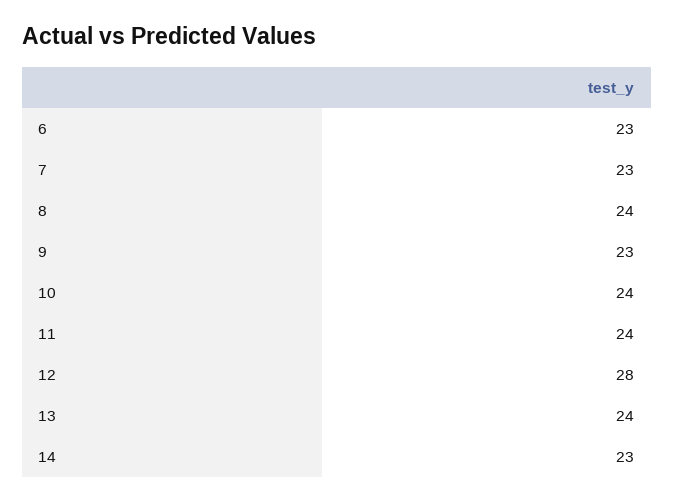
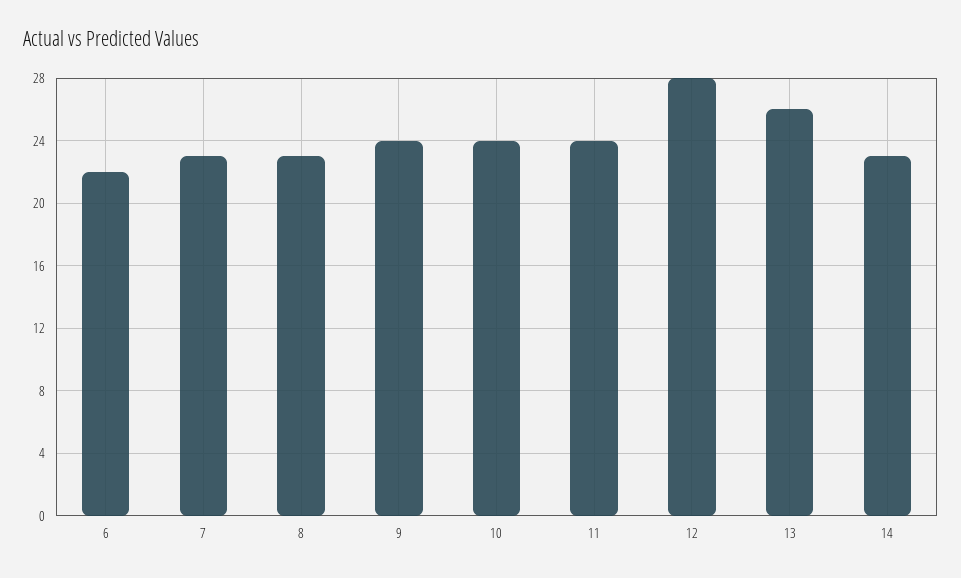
6: 23 -> 22
8: 24 -> 23
9: 23 -> 24
13: 24 -> 26

